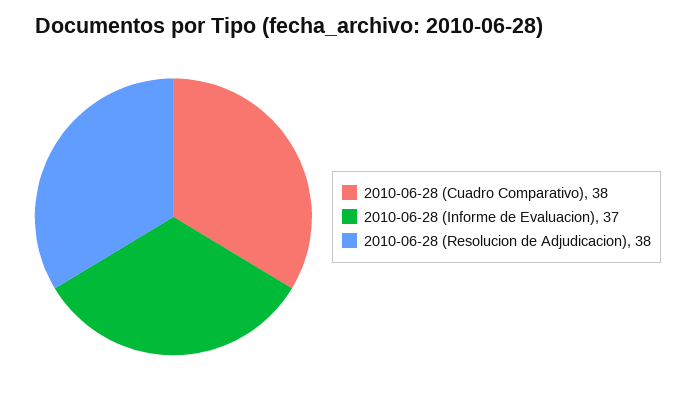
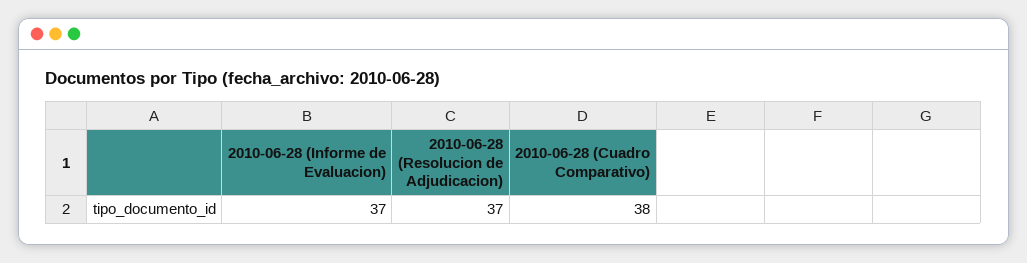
2010-06-28 (Resolucion de Adjudicacion): 38 -> 37

